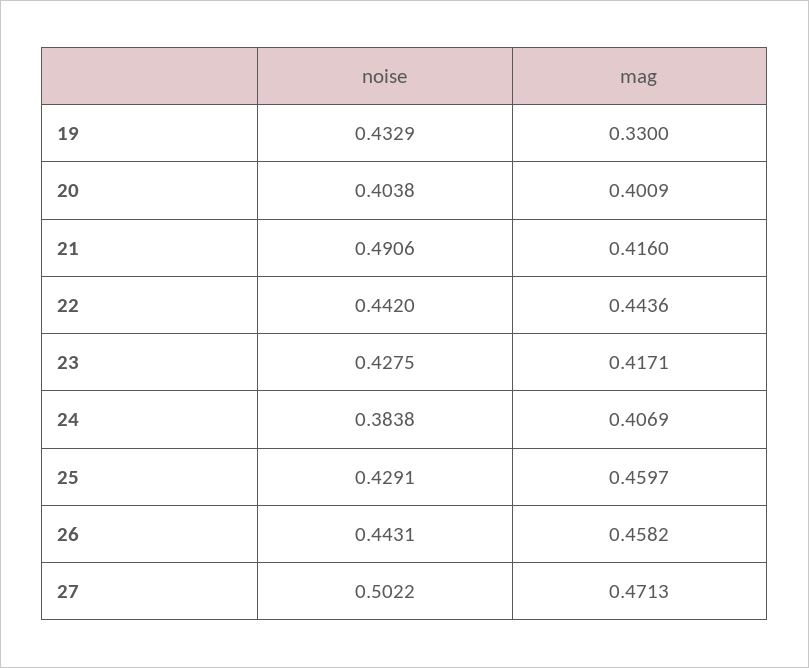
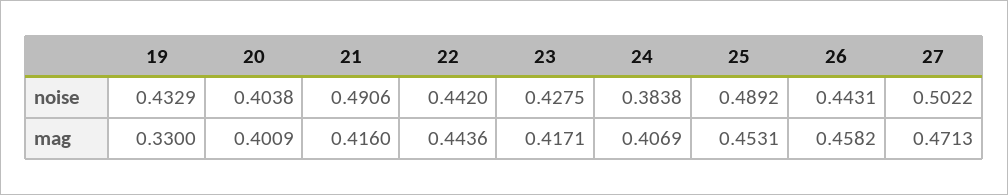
noise, 25: 0.4291 -> 0.4892
mag, 25: 0.4597 -> 0.4531

